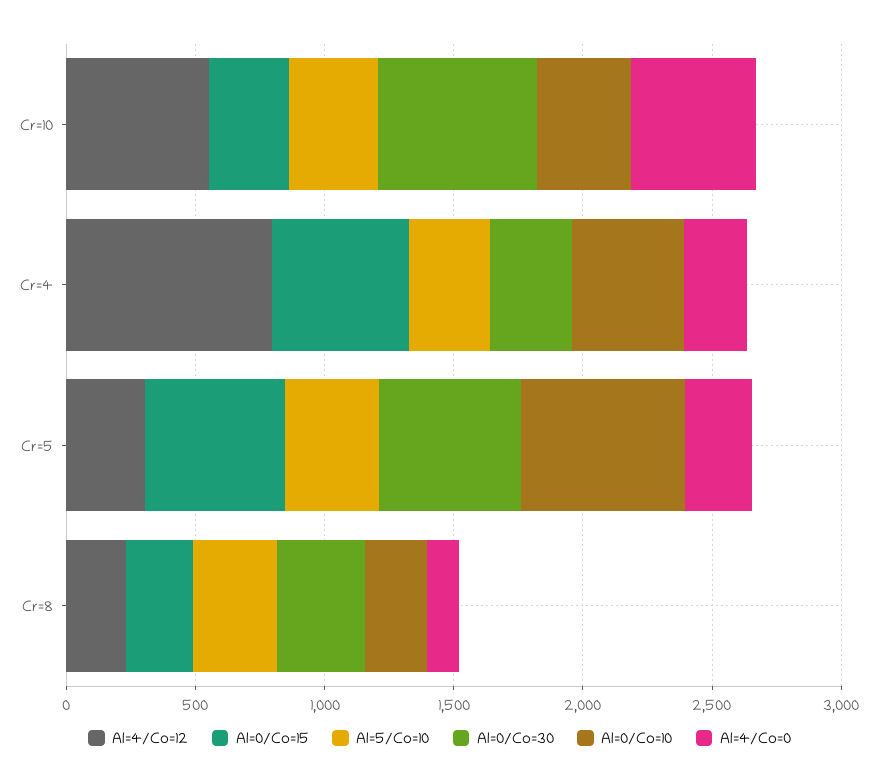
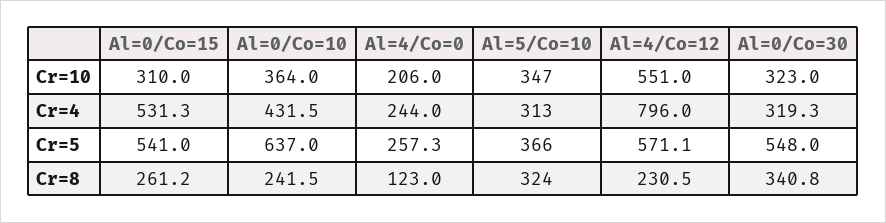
Al=0/Co=30, Cr=10: 600 -> 323
Al=4/Co=0, Cr=10: 500 -> 206
Al=4/Co=12, Cr=5: 300 -> 571.1

